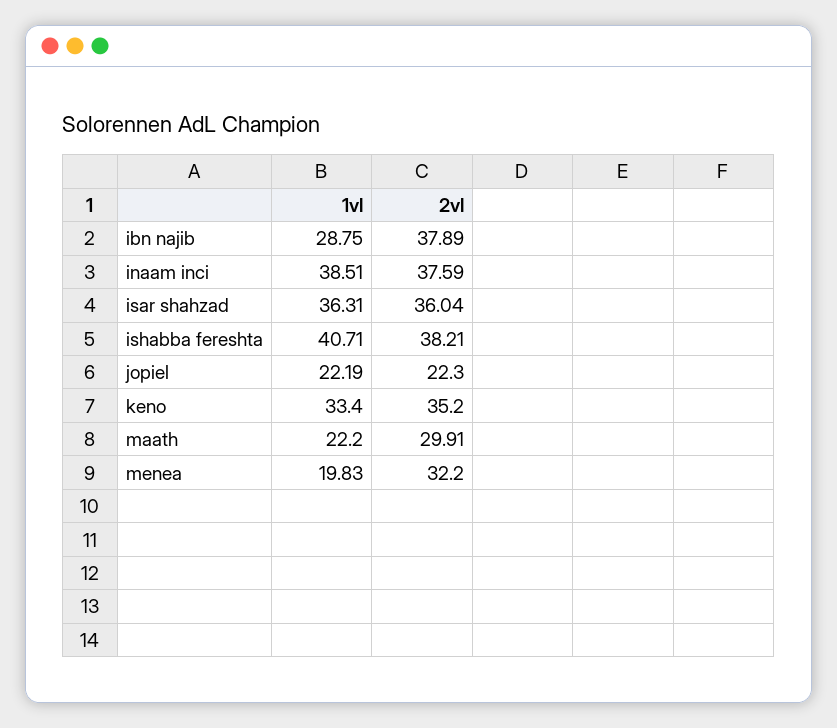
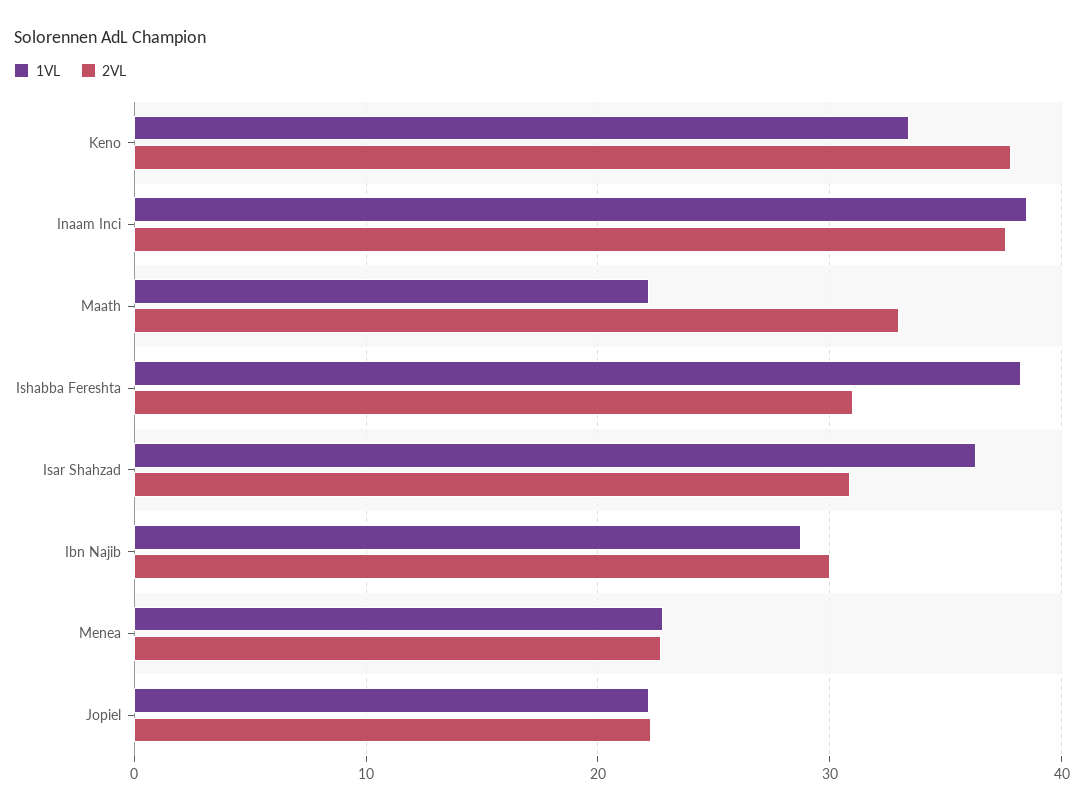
2vl, ibn najib: 37.89 -> 30
2vl, isar shahzad: 36.04 -> 31
1vl, ishabba fereshta: 40.71 -> 38
2vl, ishabba fereshta: 38.21 -> 31
2vl, keno: 35.2 -> 38
2vl, maath: 29.91 -> 33
1vl, menea: 19.83 -> 23
2vl, menea: 32.2 -> 23

